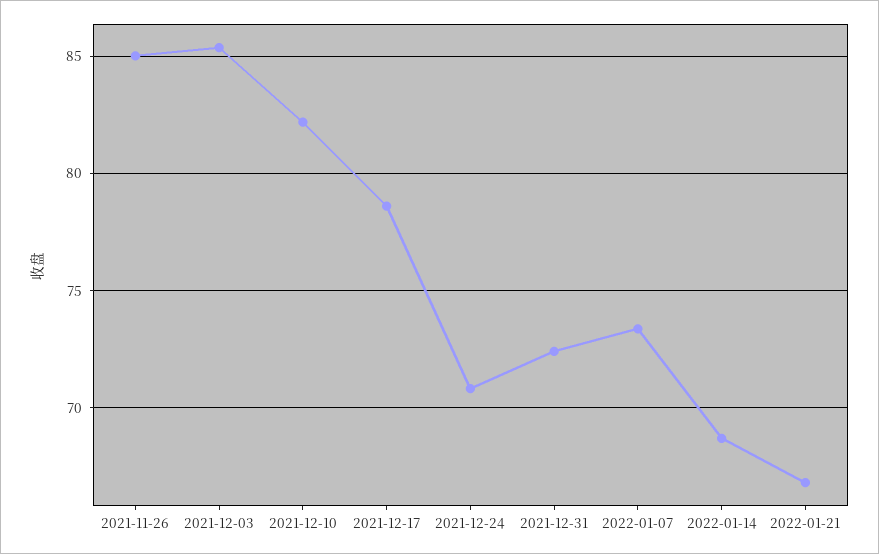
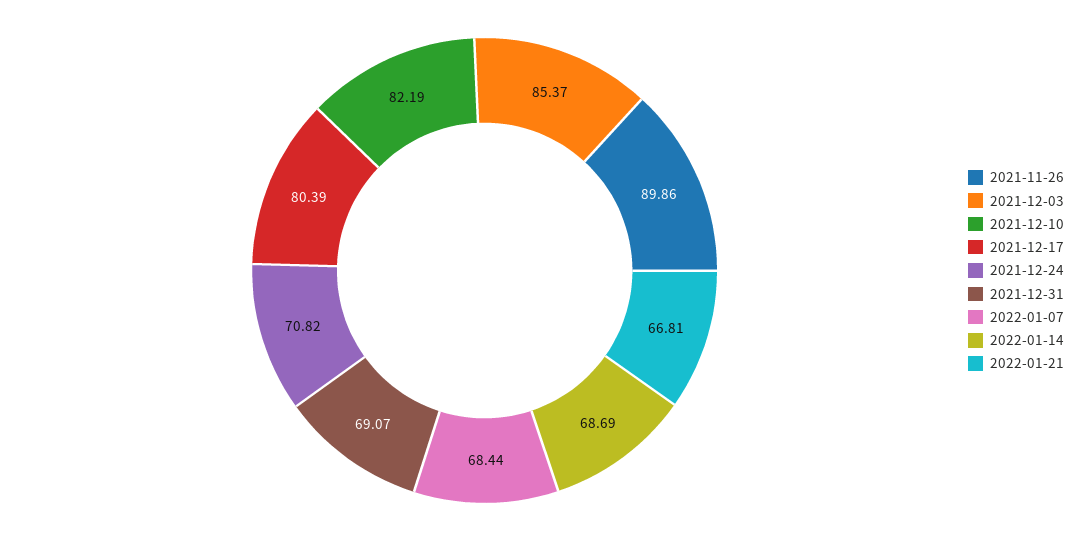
2021-11-26: 85 -> 89.86
2021-12-17: 78.5 -> 80.39
2021-12-31: 72.5 -> 69.07
2022-01-07: 73.5 -> 68.44

